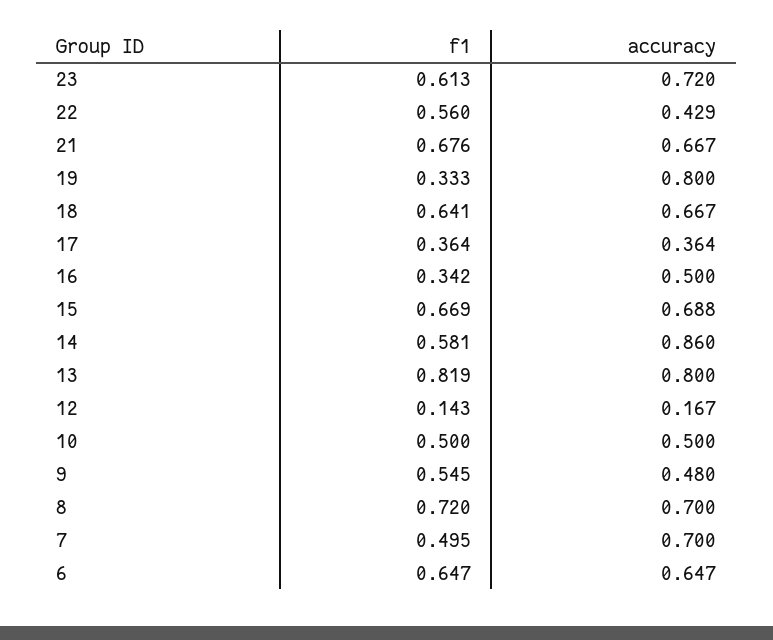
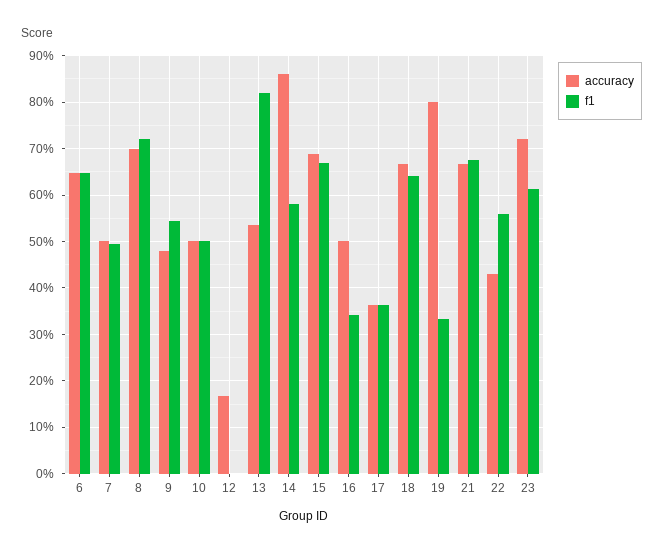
accuracy, 13: 0.8 -> 0.54
f1, 12: 0.143 -> 0
accuracy, 7: 0.7 -> 0.5

